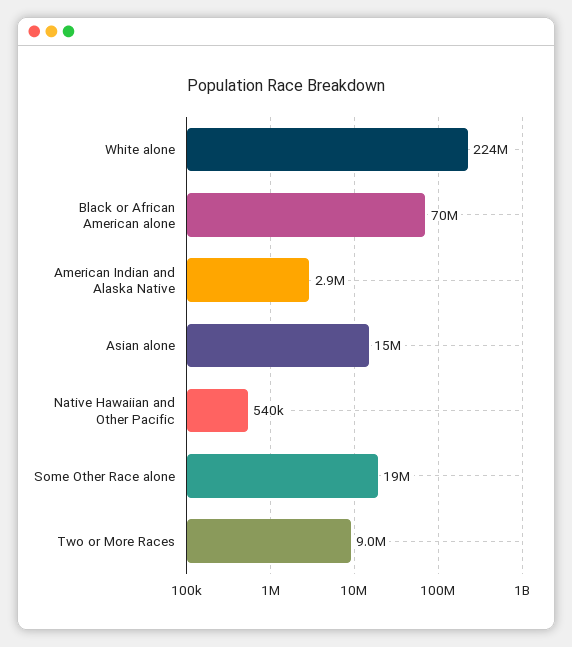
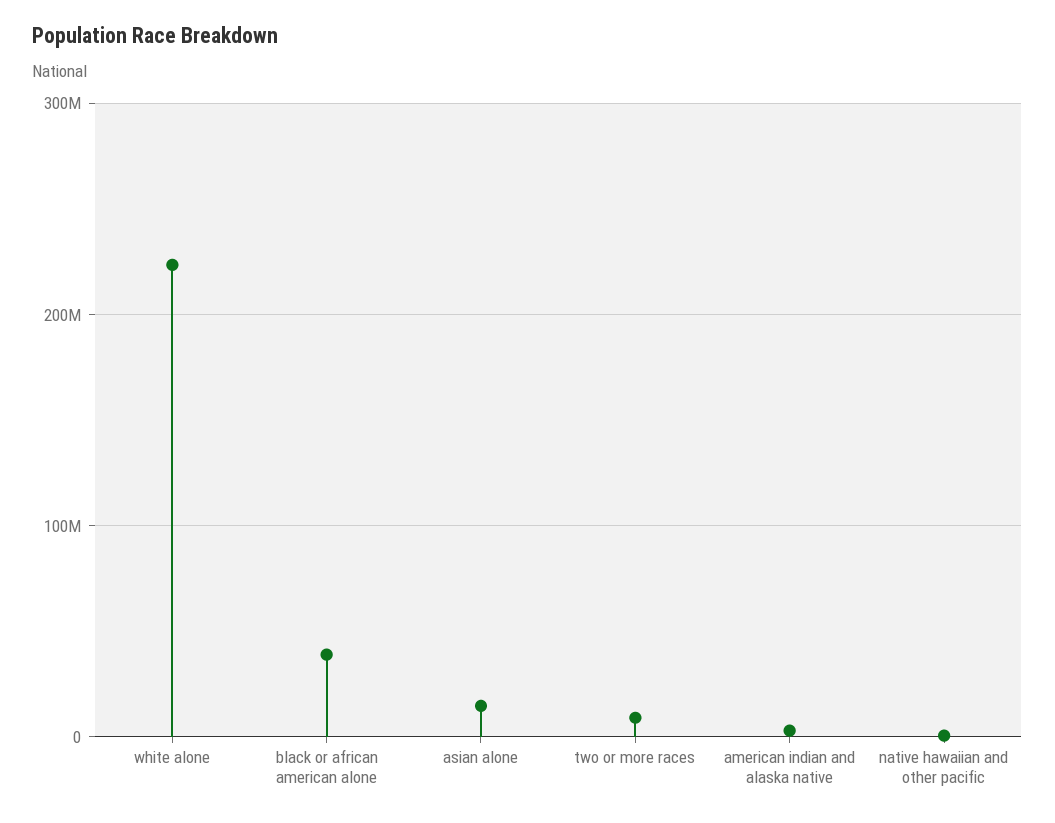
Black or African American alone: 70000000 -> 40000000
Some Other Race alone: 19000000 -> none

